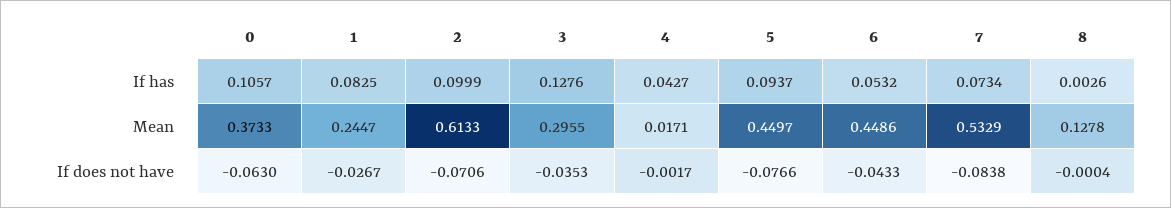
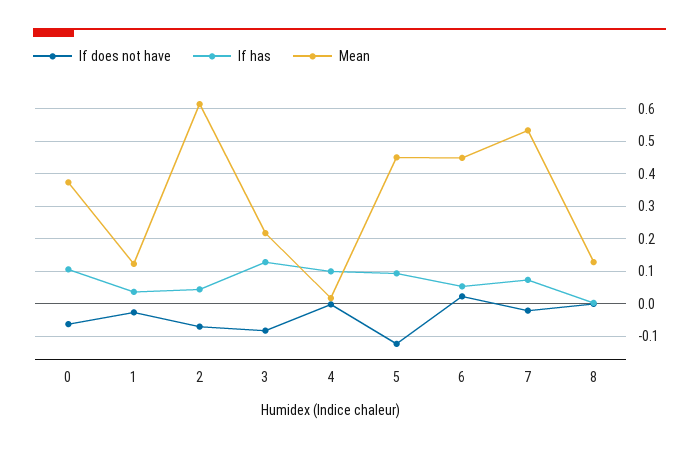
If has, 1: 0.0825 -> 0.04
If has, 2: 0.0999 -> 0.04
If has, 4: 0.0427 -> 0.1
Mean, 1: 0.2447 -> 0.12
Mean, 3: 0.2955 -> 0.22
If does not have, 3: -0.0353 -> -0.08
If does not have, 5: -0.0766 -> -0.12
If does not have, 6: -0.0433 -> 0.02
If does not have, 7: -0.0838 -> -0.02

